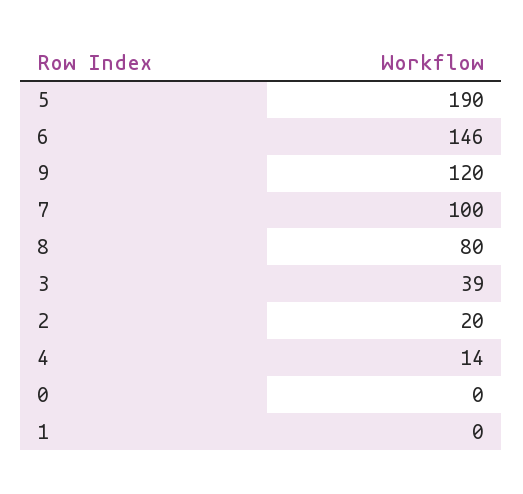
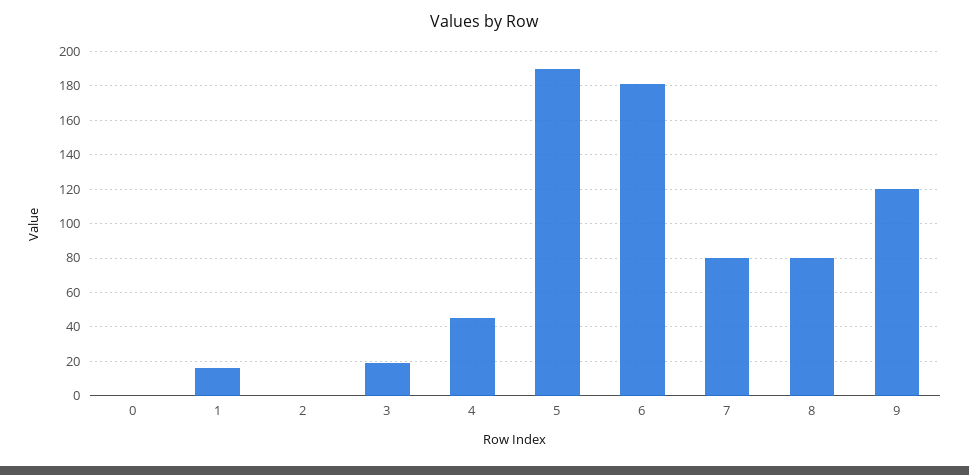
6: 146 -> 180
7: 100 -> 80
3: 39 -> 20
2: 20 -> 0
4: 14 -> 45
1: 0 -> 15

